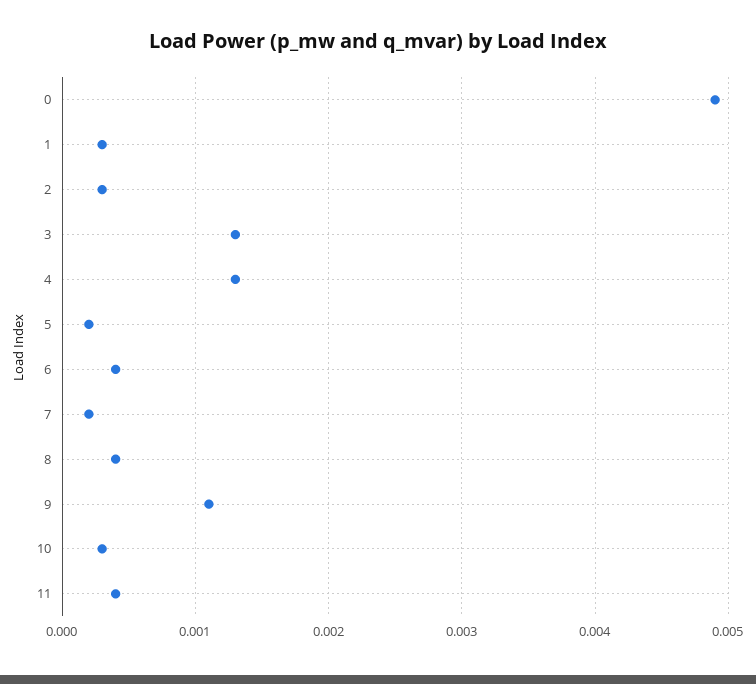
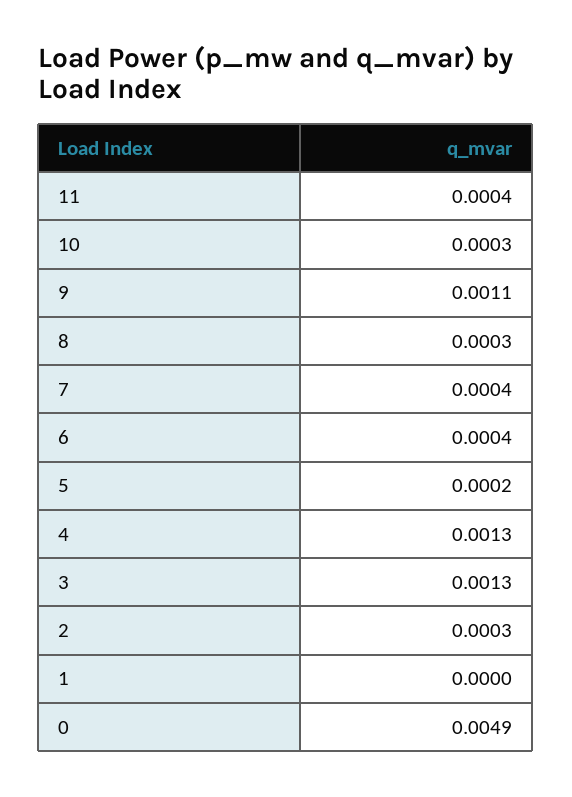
1: 0.0003 -> 0
7: 0.0002 -> 0.0004
8: 0.0004 -> 0.0003

